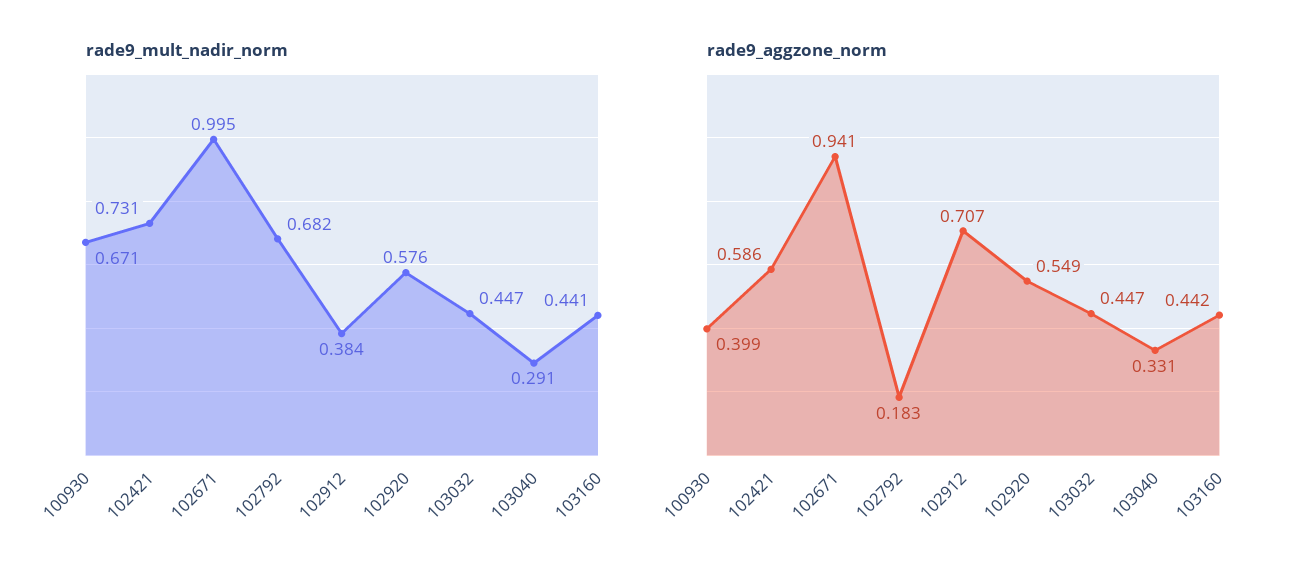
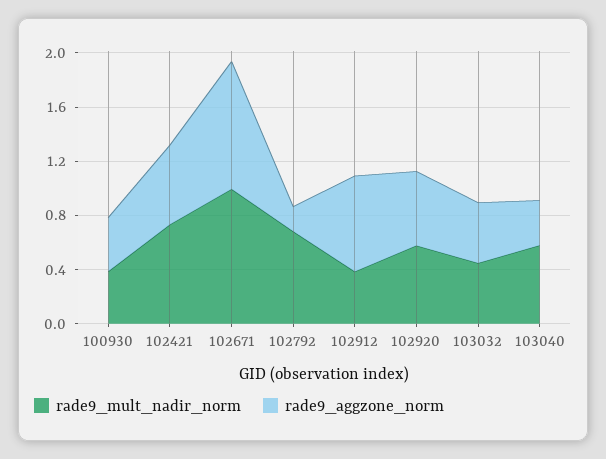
rade9_mult_nadir_norm, 100930: 0.671 -> 0.4
rade9_mult_nadir_norm, 103040: 0.291 -> 0.6
rade9_mult_nadir_norm, 103160: 0.441 -> none
rade9_aggzone_norm, 103160: 0.442 -> none

